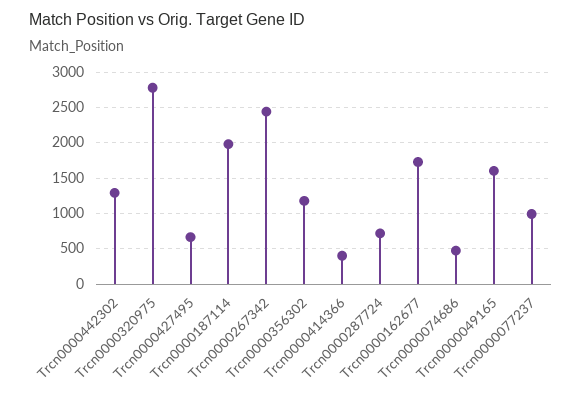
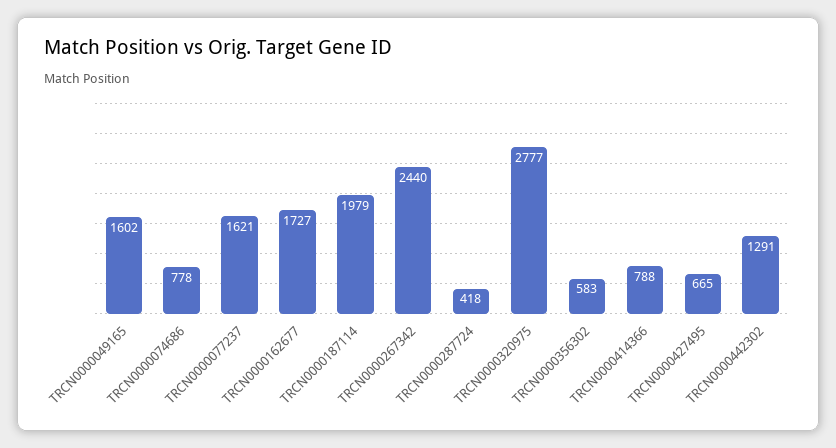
Trcn0000356302: 1200 -> 583
Trcn0000414366: 400 -> 788
Trcn0000287724: 700 -> 418
Trcn0000074686: 500 -> 778
Trcn0000077237: 1000 -> 1621

